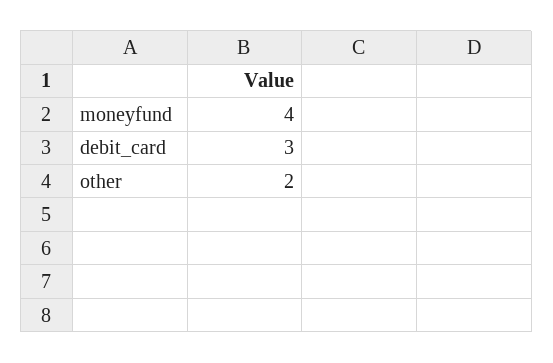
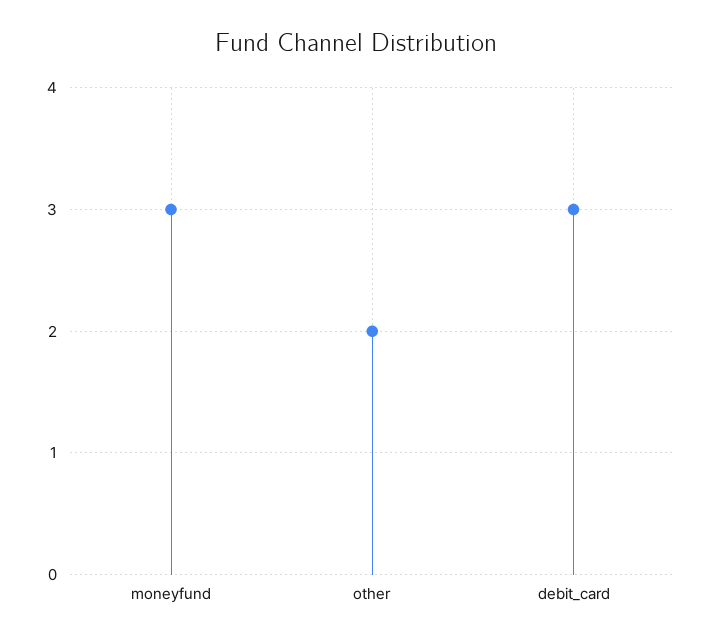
moneyfund: 4 -> 3

